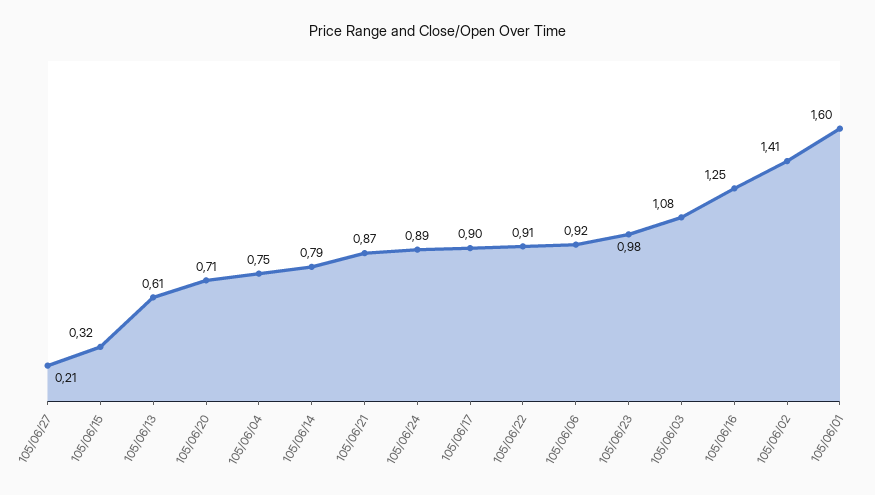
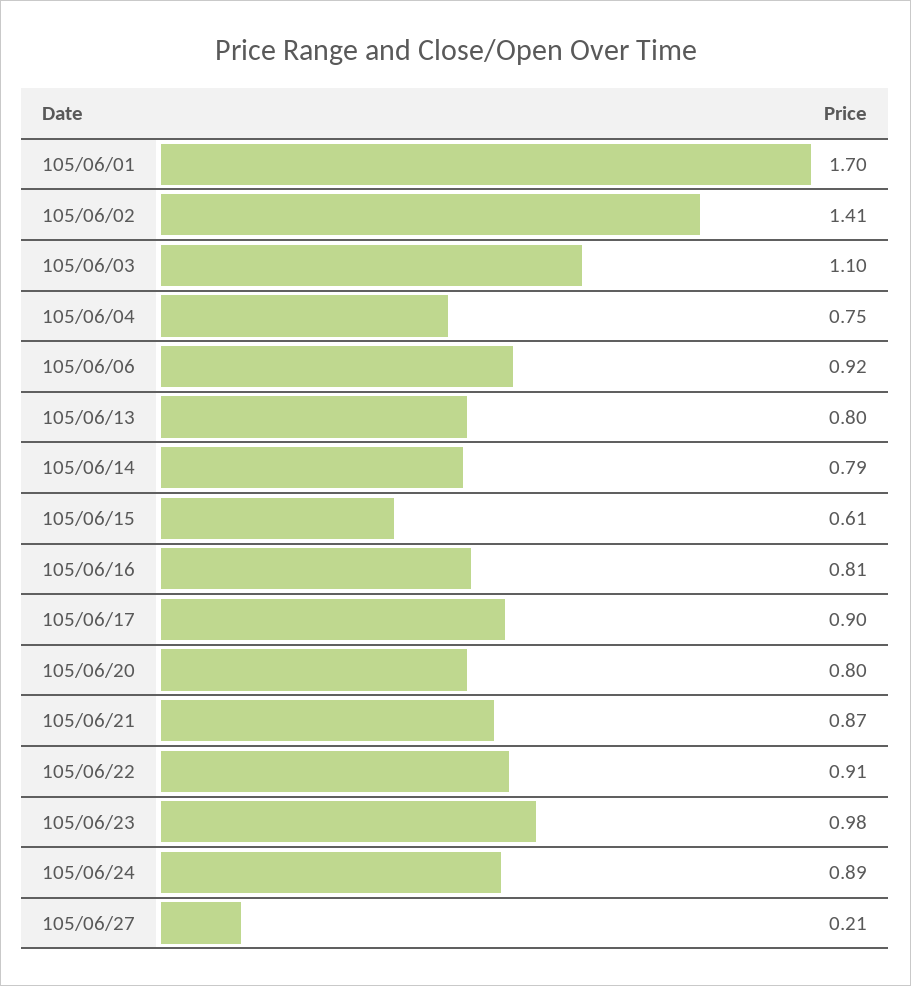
105/06/15: 0.32 -> 0.61
105/06/13: 0.61 -> 0.8
105/06/20: 0.71 -> 0.8
105/06/03: 1.08 -> 1.1
105/06/16: 1.25 -> 0.81
105/06/01: 1.6 -> 1.7

